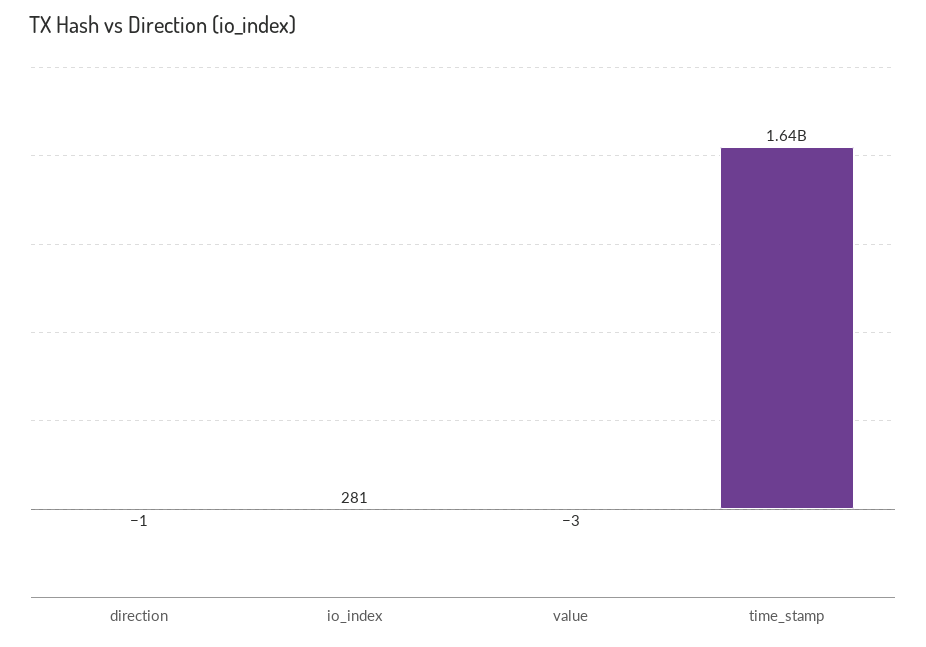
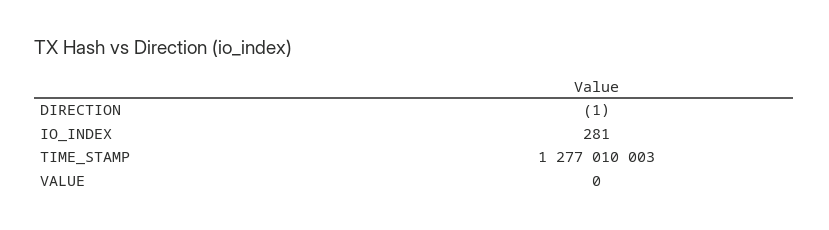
value: -3 -> 0
time_stamp: 1640000000 -> 1277010003

